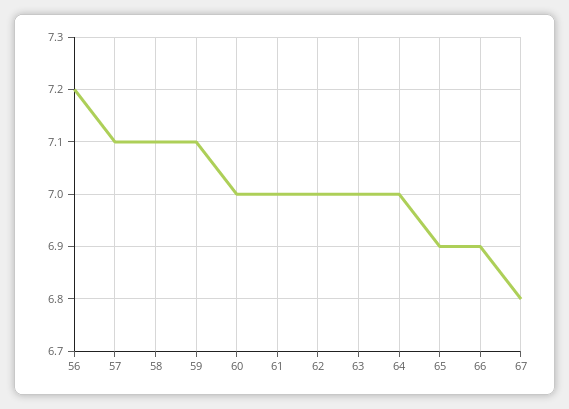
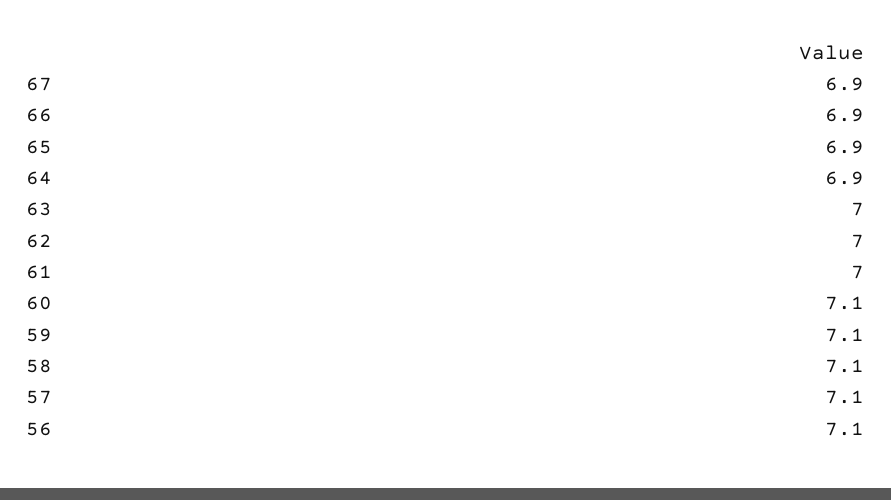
56: 7.2 -> 7.1
60: 7 -> 7.1
64: 7 -> 6.9
67: 6.8 -> 6.9

